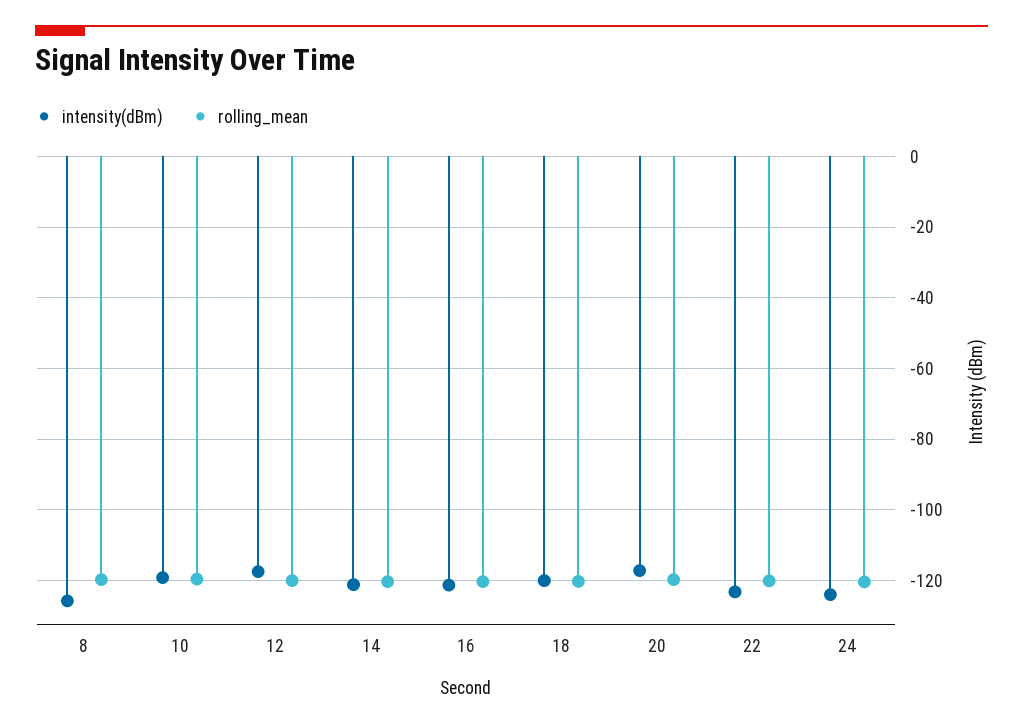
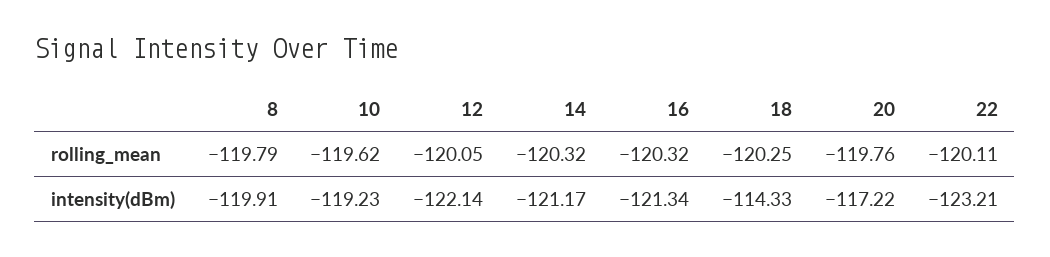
intensity(dBm), 8: -126 -> -119.91
intensity(dBm), 12: -118 -> -122.14
intensity(dBm), 18: -120 -> -114.33
intensity(dBm), 24: -124 -> none
rolling_mean, 24: -120 -> none

